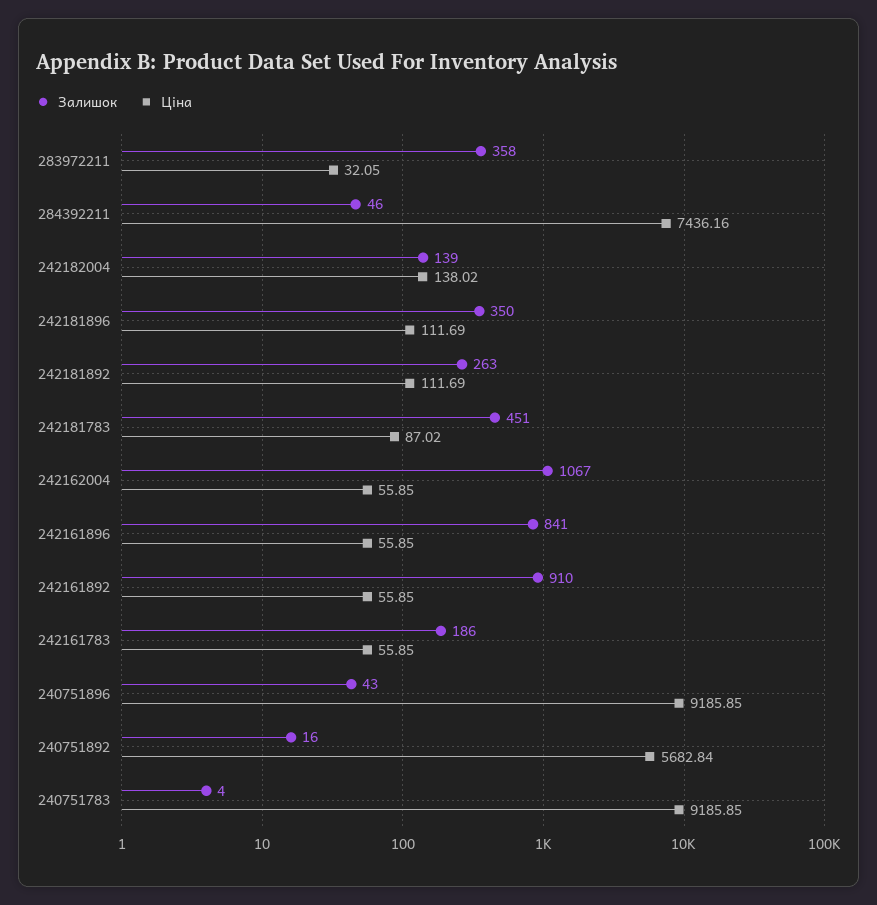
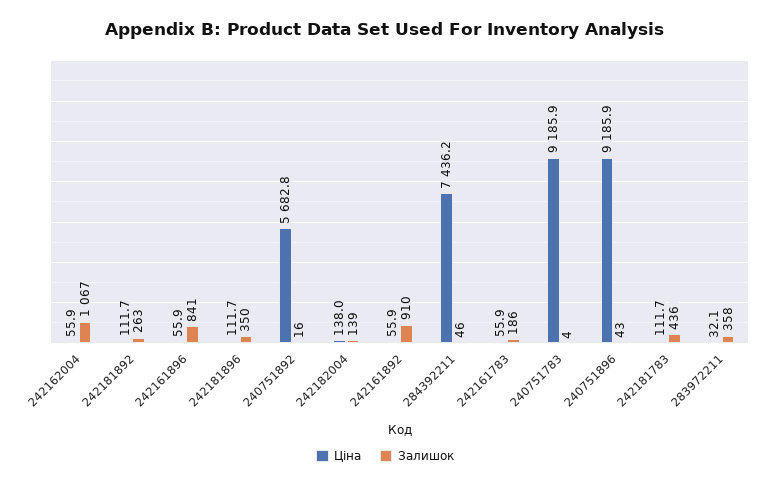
Залишок, 242181783: 451 -> 436
Ціна, 242181783: 87.02 -> 111.7

